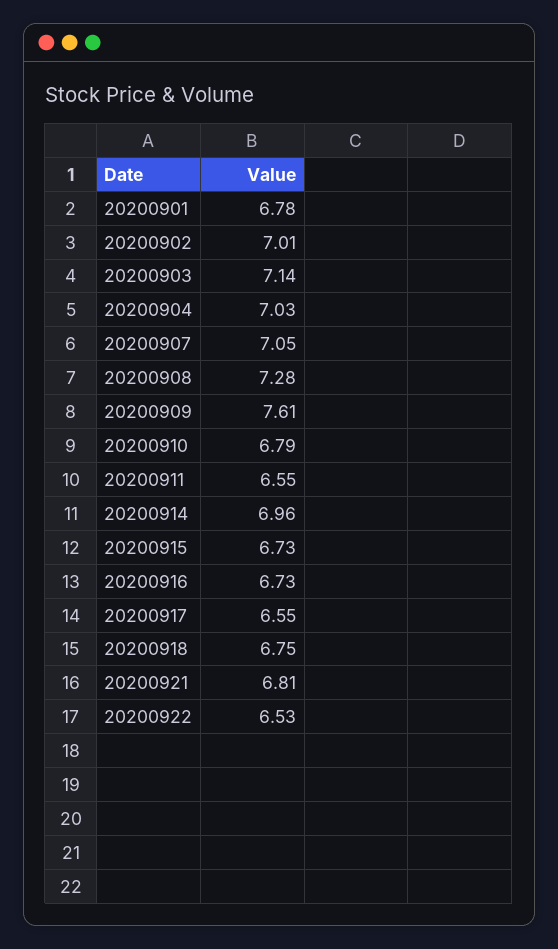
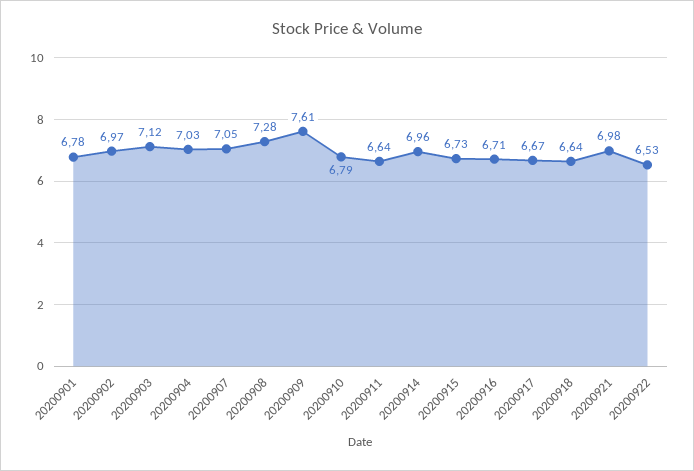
20200902: 7.01 -> 6.97
20200903: 7.14 -> 7.12
20200911: 6.55 -> 6.64
20200916: 6.73 -> 6.71
20200917: 6.55 -> 6.67
20200918: 6.75 -> 6.64
20200921: 6.81 -> 6.98

